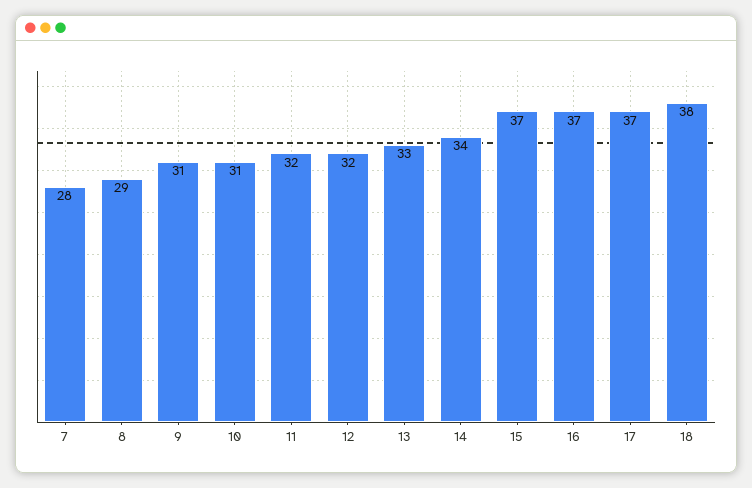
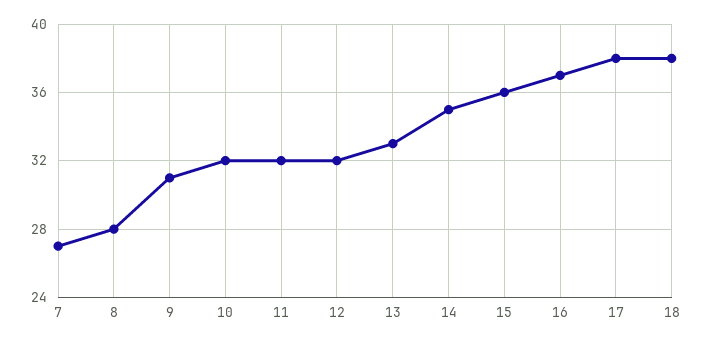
7: 28 -> 27
8: 29 -> 28
10: 31 -> 32
14: 34 -> 35
15: 37 -> 36
17: 37 -> 38

